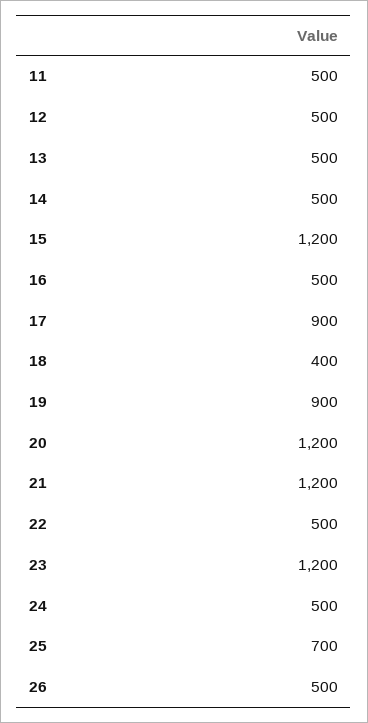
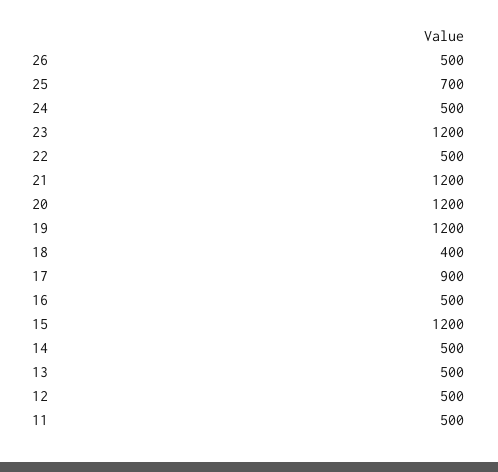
19: 900 -> 1200

